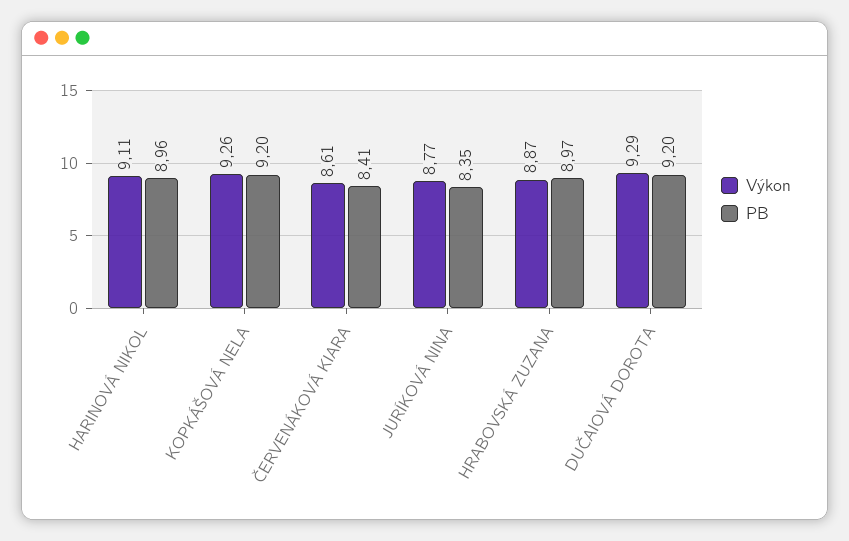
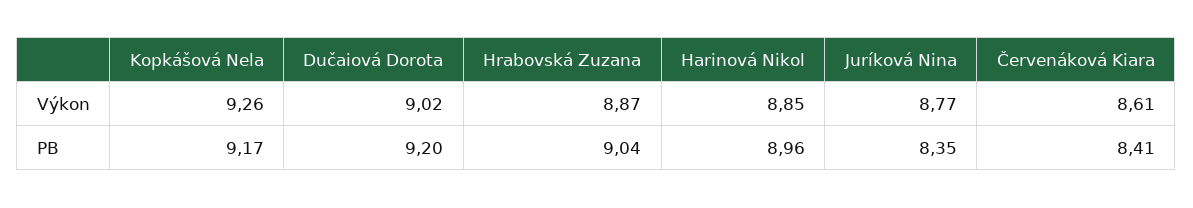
Výkon, HARINOVÁ NIKOL: 9.11 -> 8.85
PB, KOPKÁŠOVÁ NELA: 9.2 -> 9.17
PB, HRABOVSKÁ ZUZANA: 8.97 -> 9.04
Výkon, DUČAIOVÁ DOROTA: 9.29 -> 9.02

